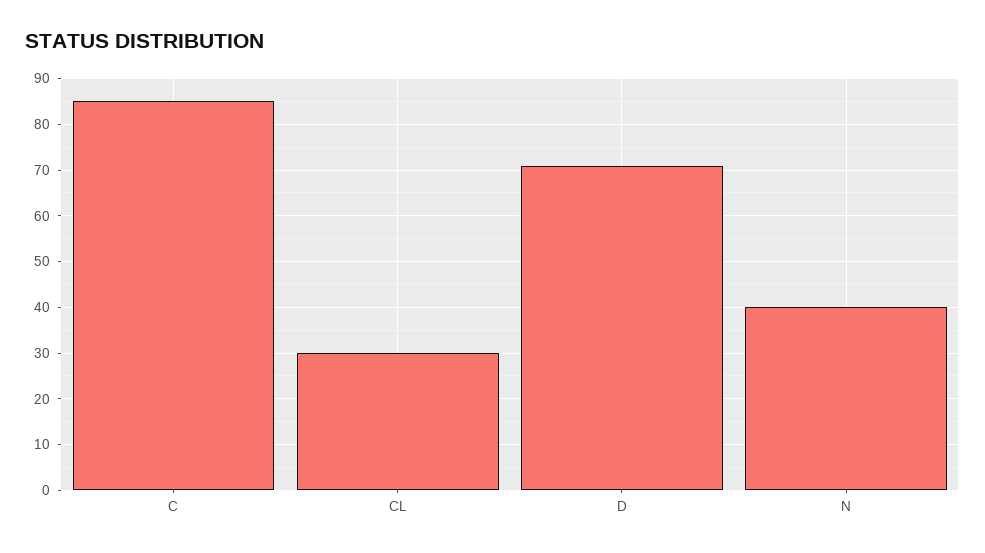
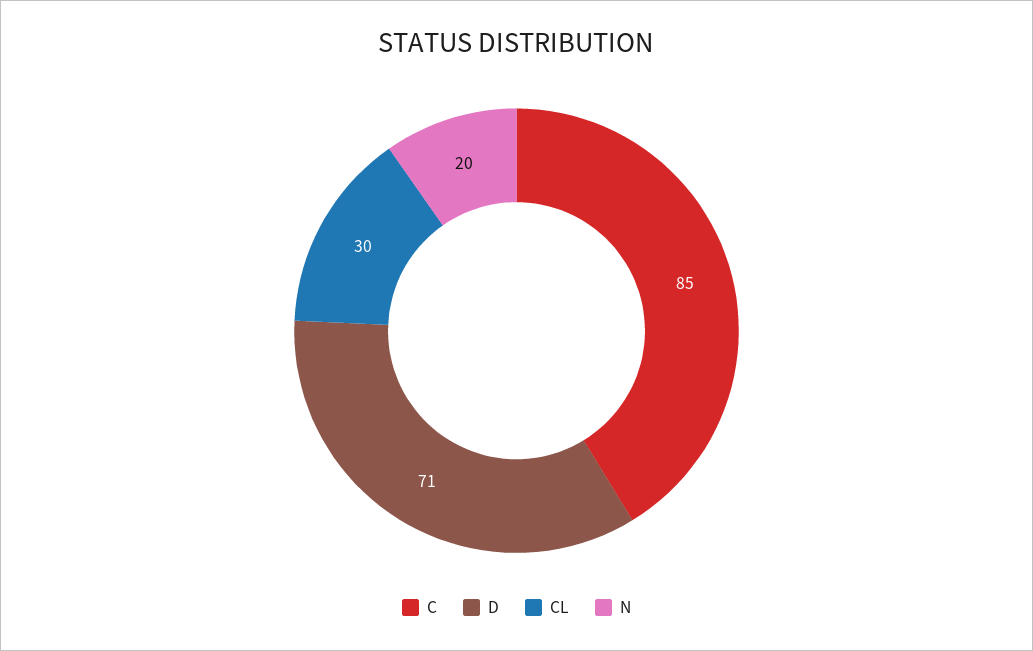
N: 40 -> 20

